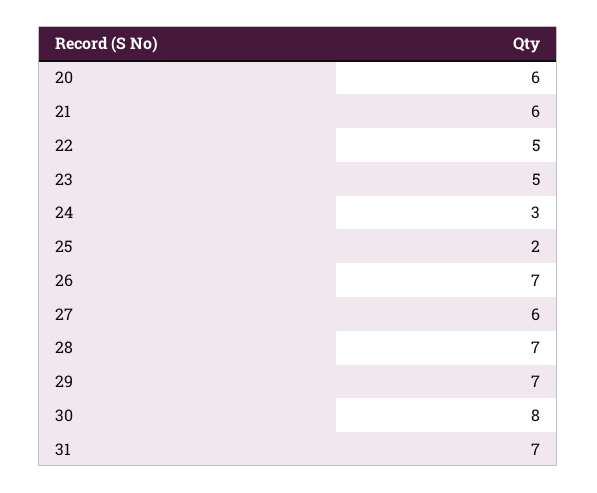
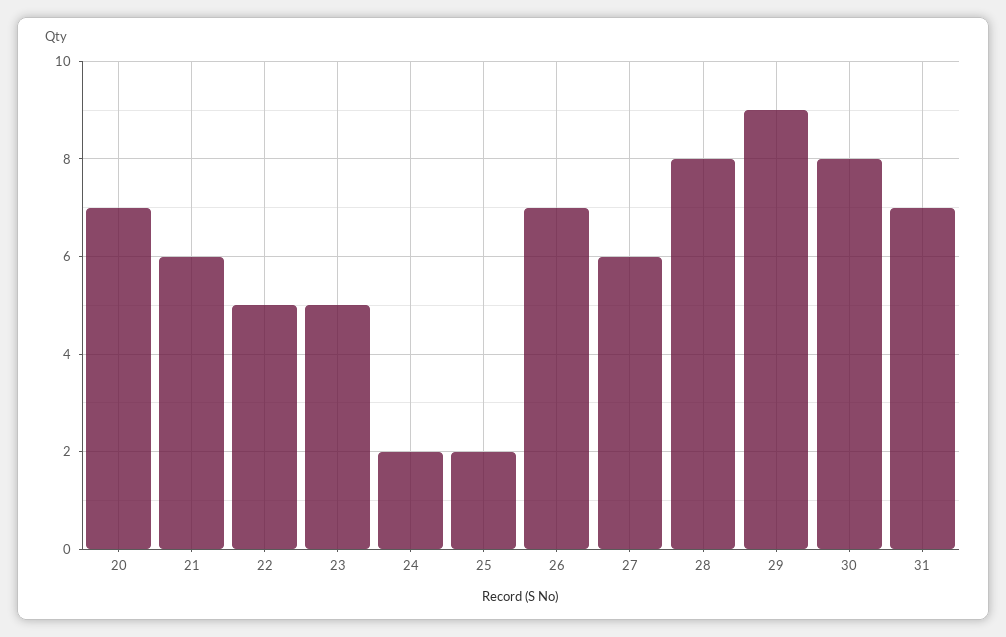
20: 6 -> 7
24: 3 -> 2
28: 7 -> 8
29: 7 -> 9

